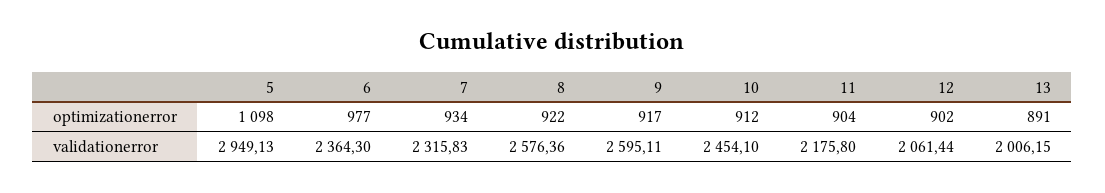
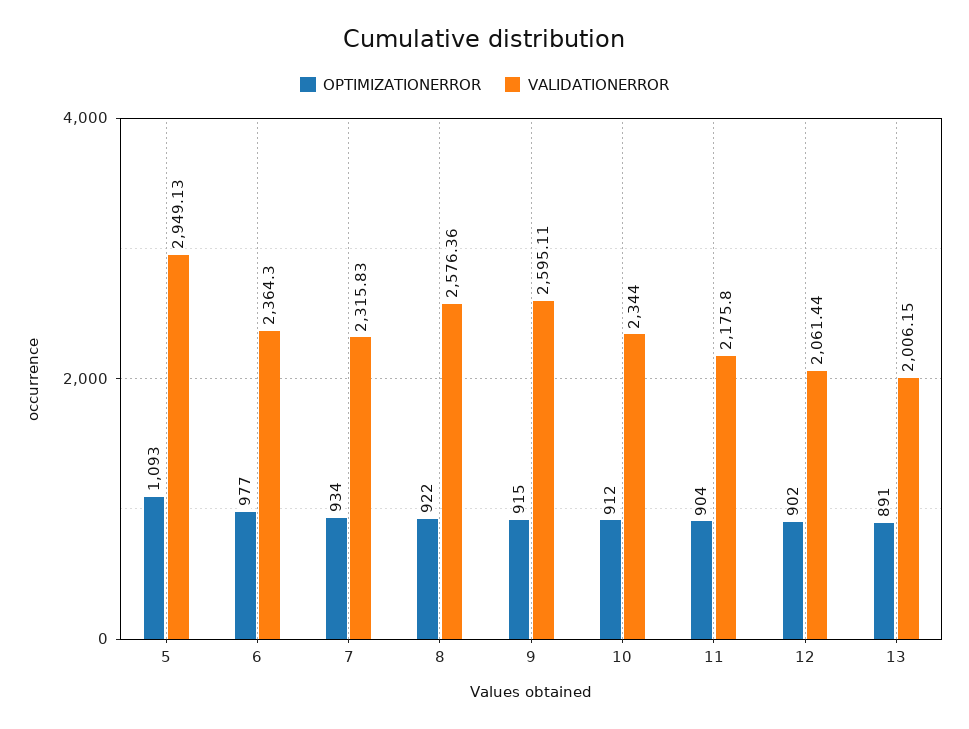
optimizationerror, 5: 1098 -> 1093
optimizationerror, 9: 917 -> 915
validationerror, 10: 2454.1 -> 2344

